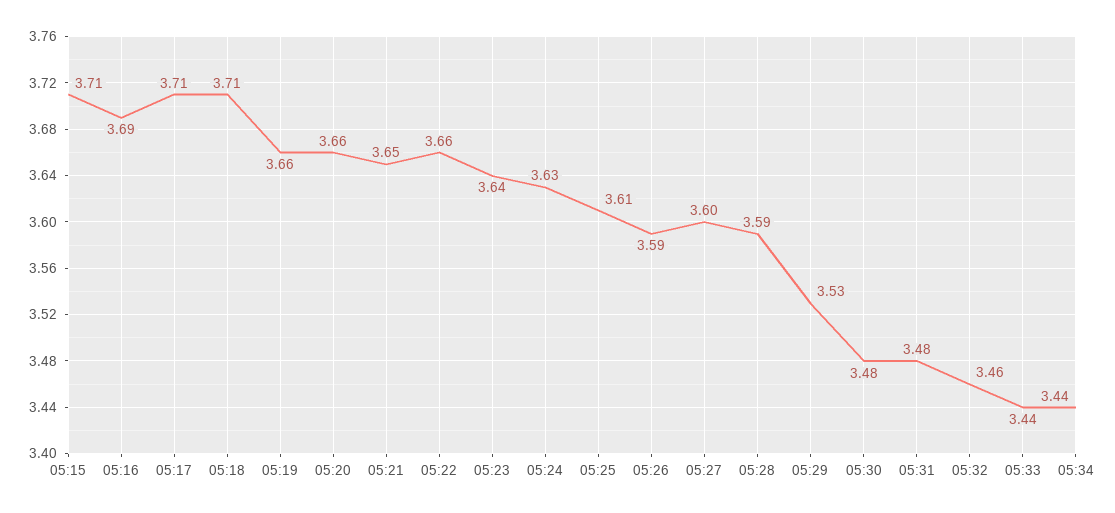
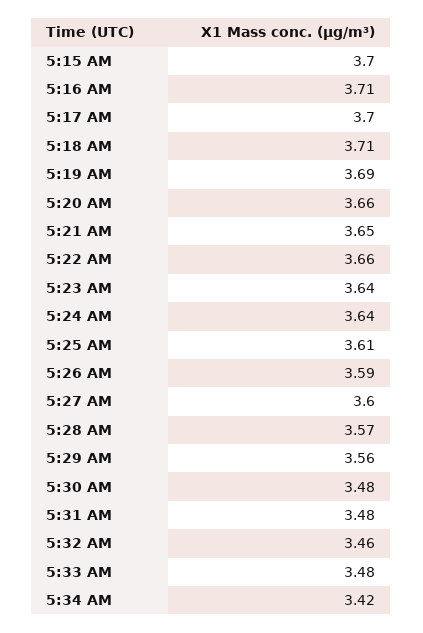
05:15: 3.71 -> 3.7
05:16: 3.69 -> 3.71
05:17: 3.71 -> 3.7
05:19: 3.66 -> 3.69
05:24: 3.63 -> 3.64
05:28: 3.59 -> 3.57
05:29: 3.53 -> 3.56
05:33: 3.44 -> 3.48
05:34: 3.44 -> 3.42

